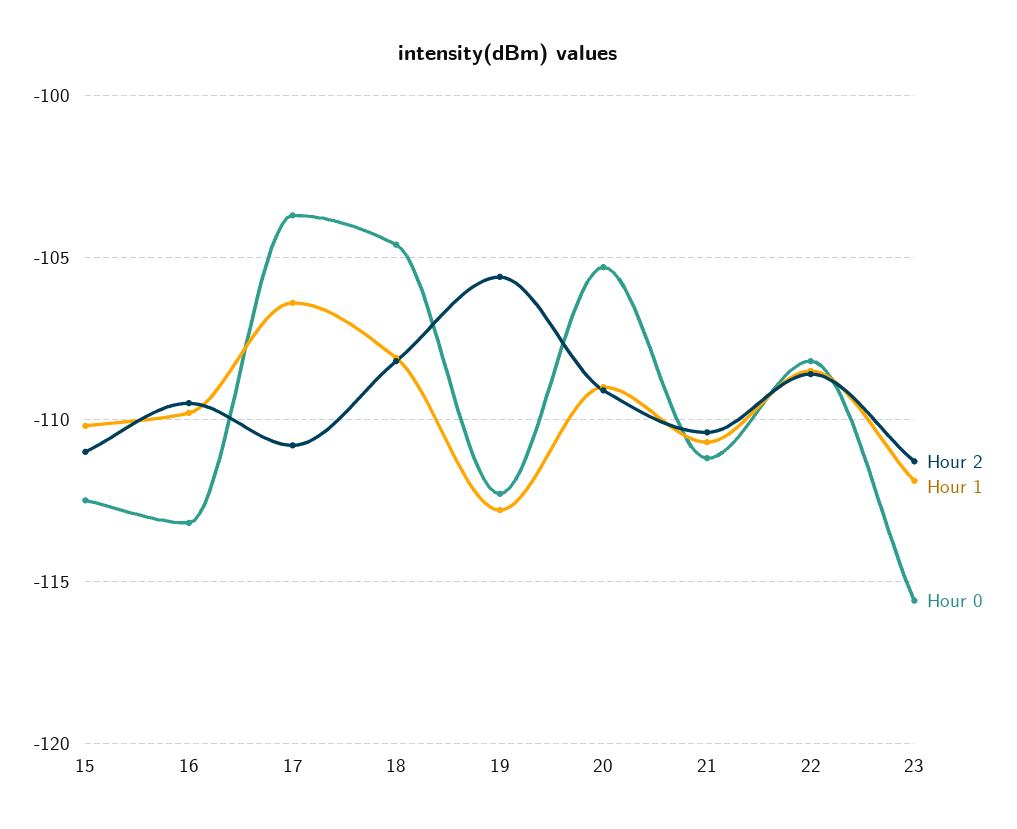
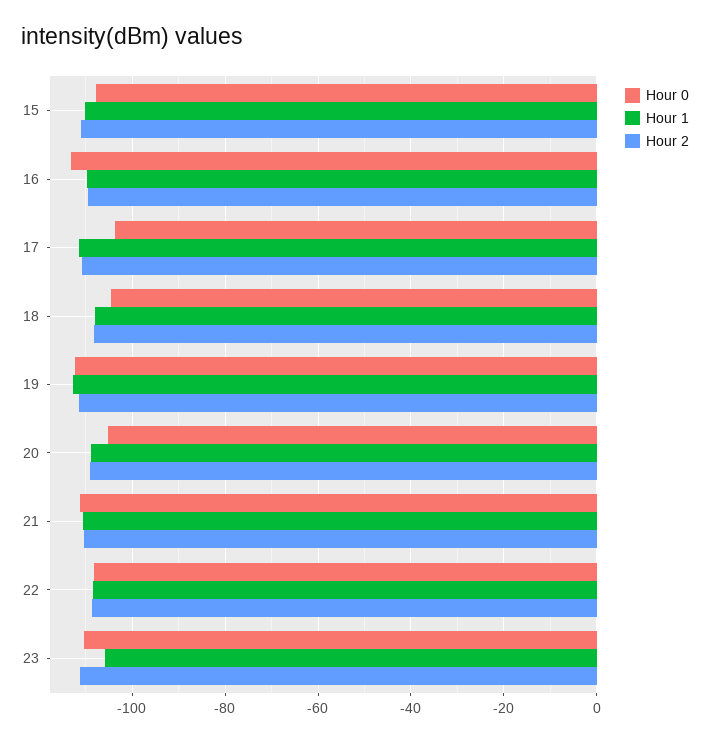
Hour 0, 15: -112.5 -> -108
Hour 1, 17: -106.5 -> -112
Hour 2, 19: -105.5 -> -112
Hour 1, 23: -112 -> -106
Hour 0, 23: -115.5 -> -110

